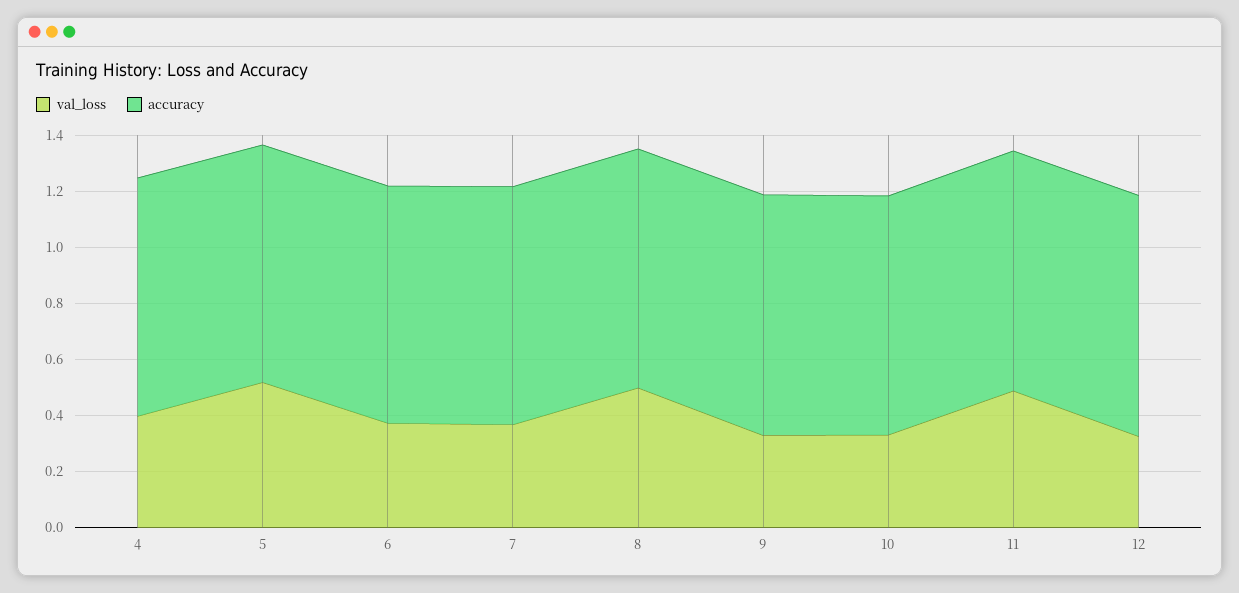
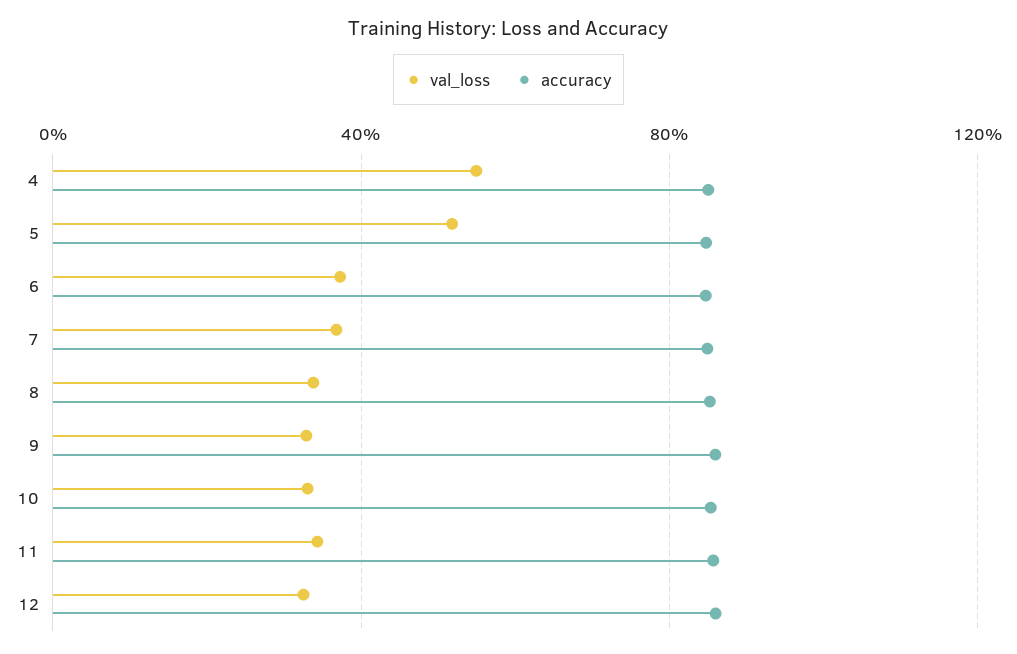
val_loss, 4: 0.4 -> 0.55
val_loss, 8: 0.5 -> 0.35
val_loss, 11: 0.5 -> 0.35

